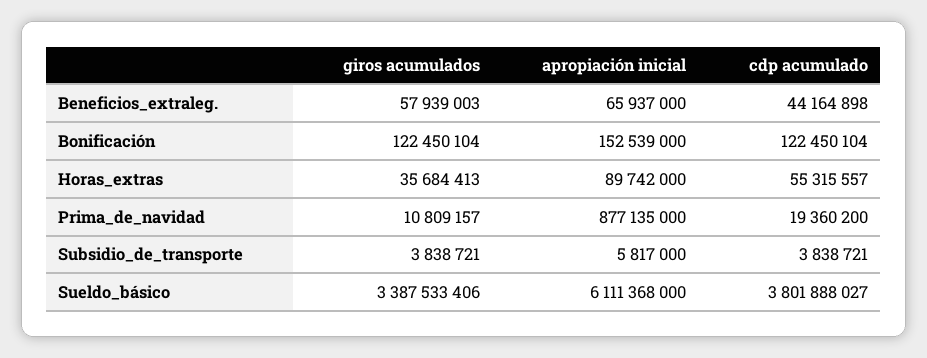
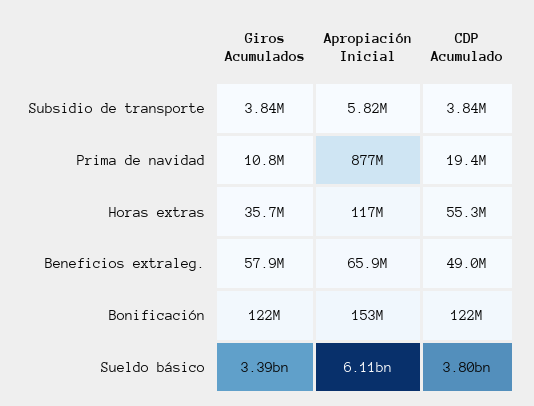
cdp acumulado, Beneficios_extraleg.: 44164898 -> 49000000
apropiación inicial, Horas_extras: 89742000 -> 117000000

